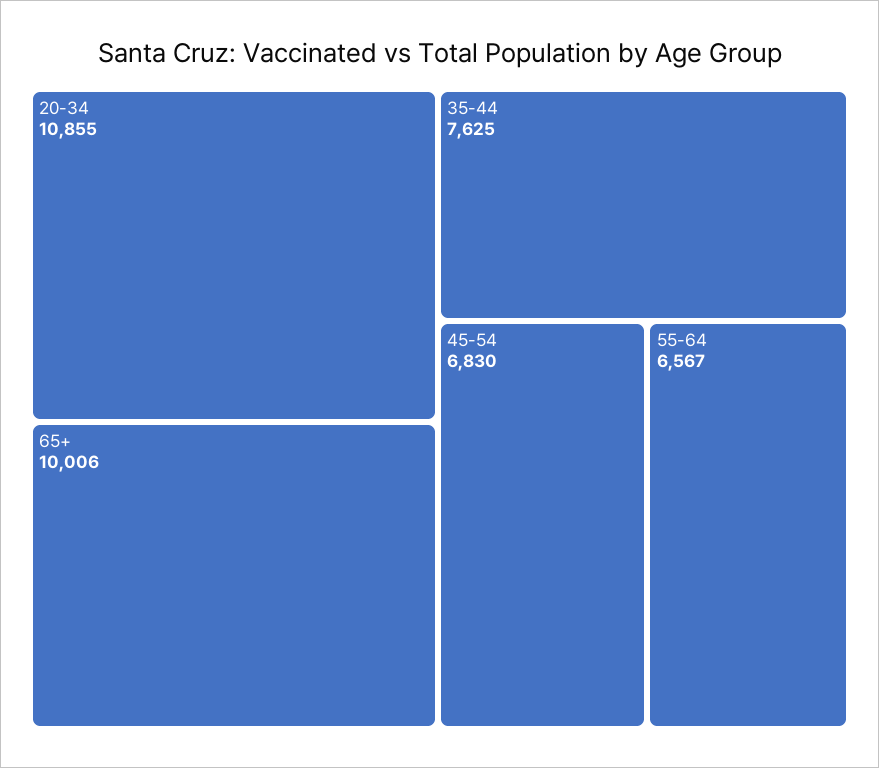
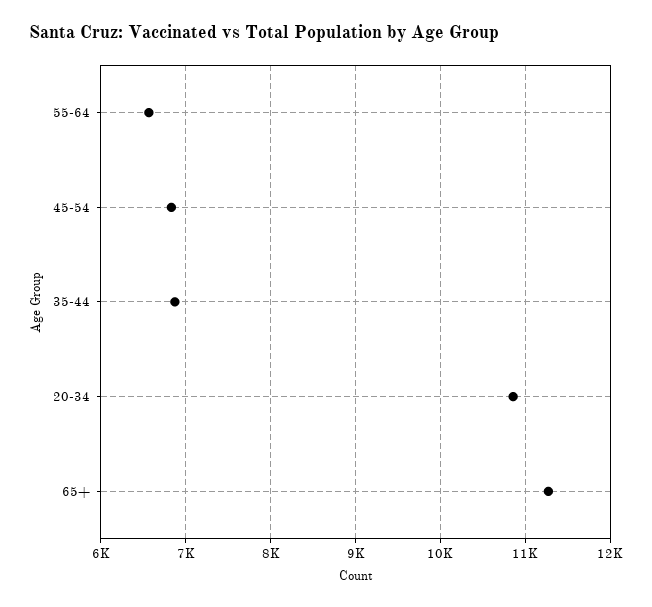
65+: 10006 -> 11300
35-44: 7625 -> 6900

